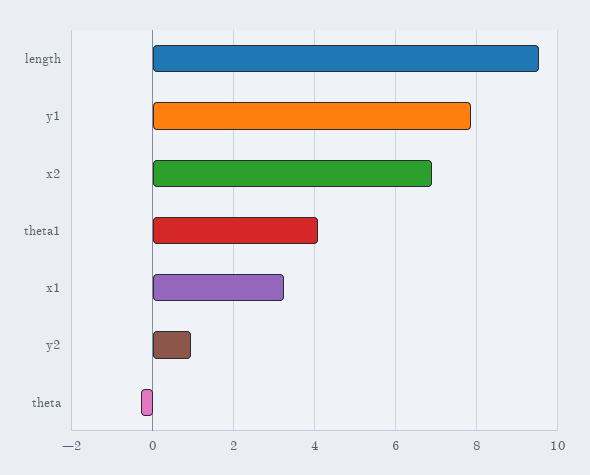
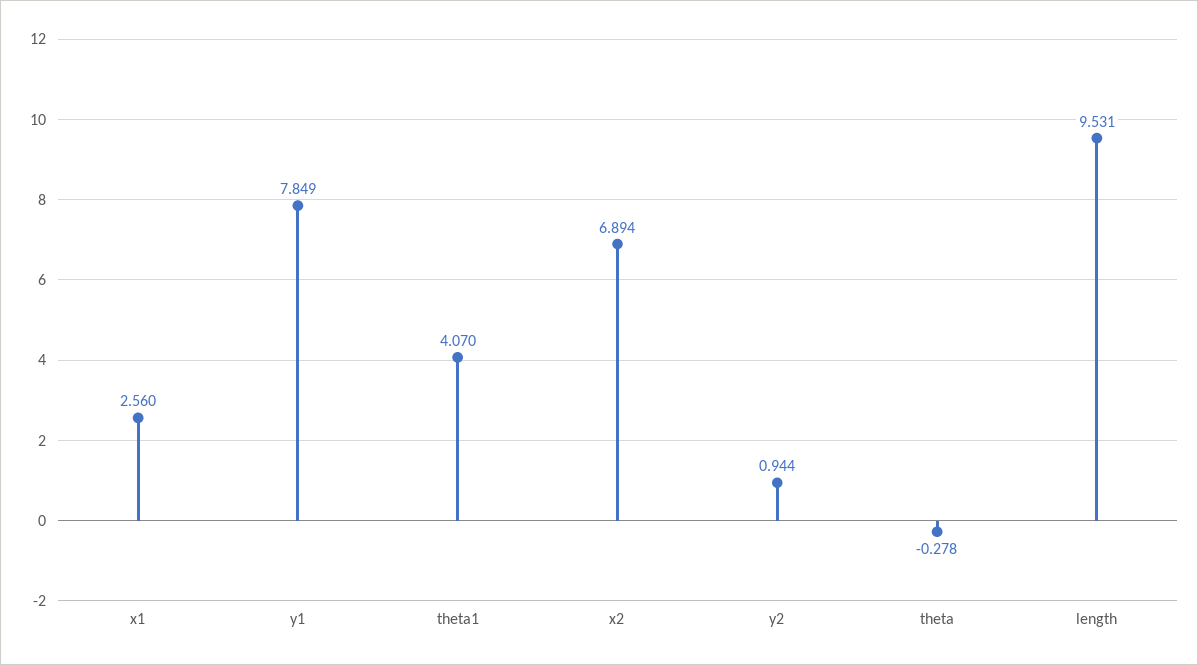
x1: 3.2 -> 2.56

